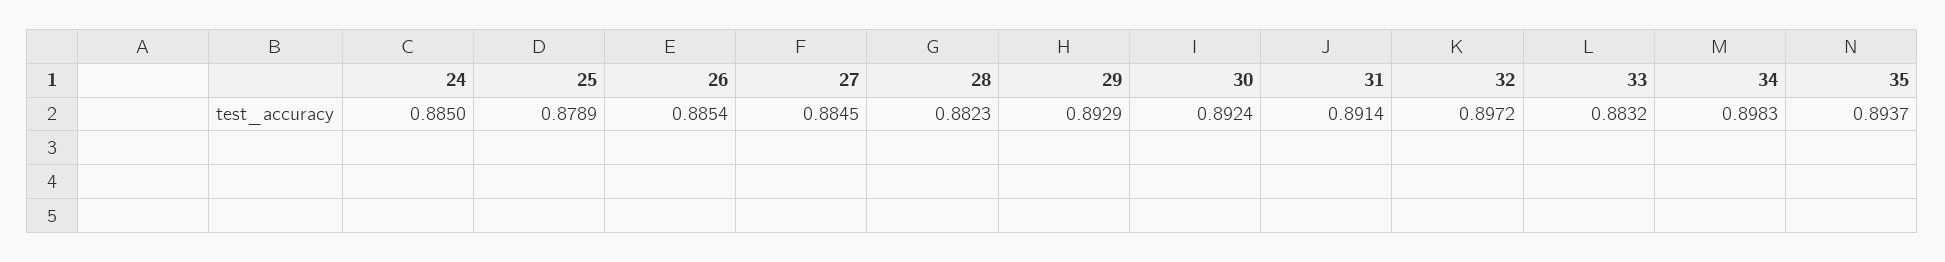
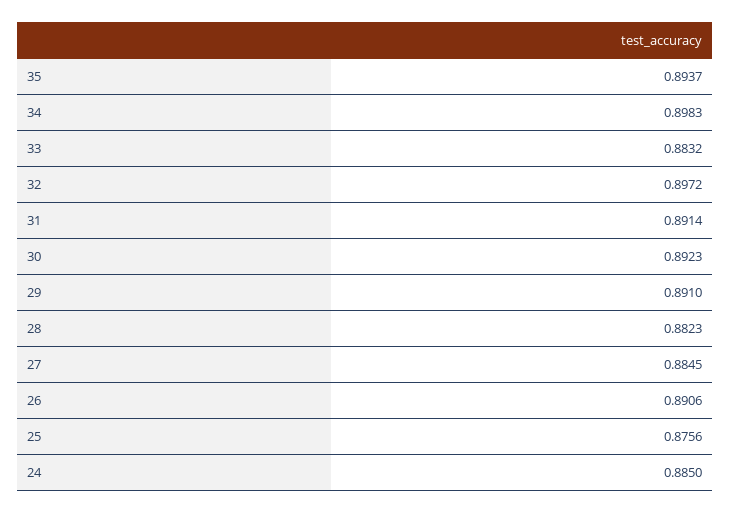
25: 0.8789 -> 0.8756
26: 0.8854 -> 0.8906
29: 0.8929 -> 0.891
30: 0.8924 -> 0.8923

